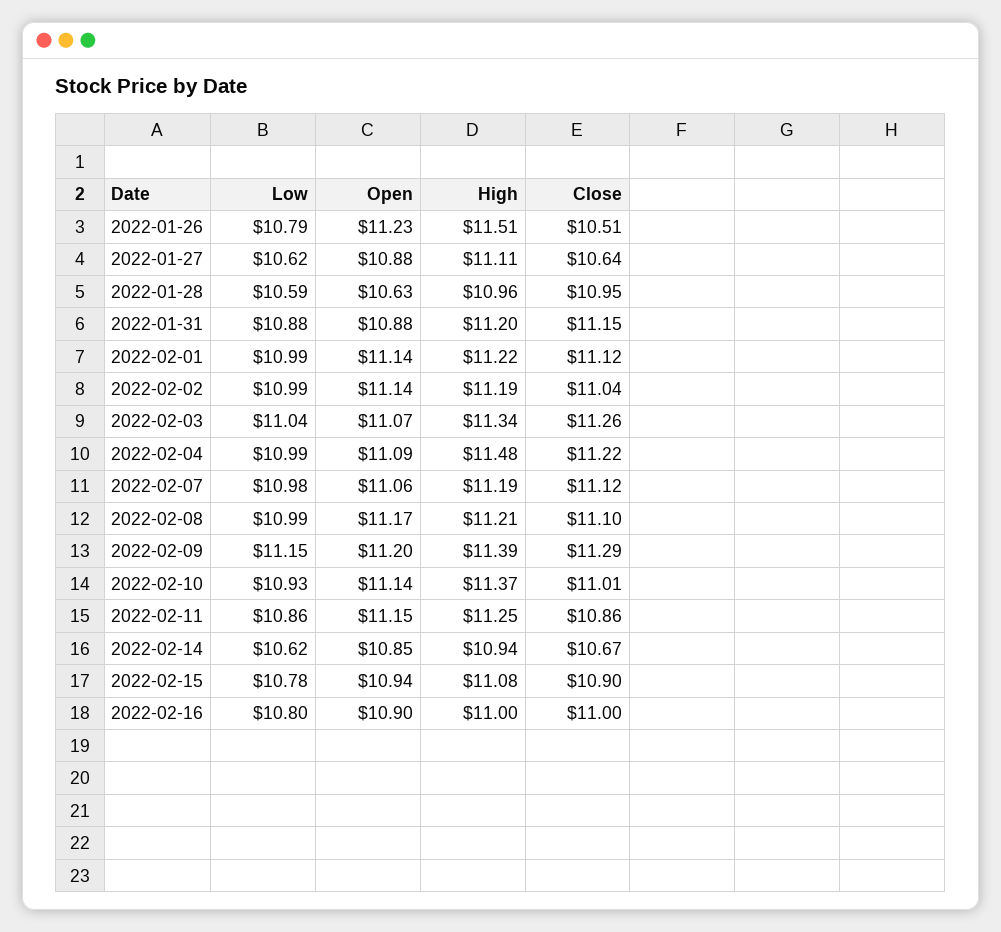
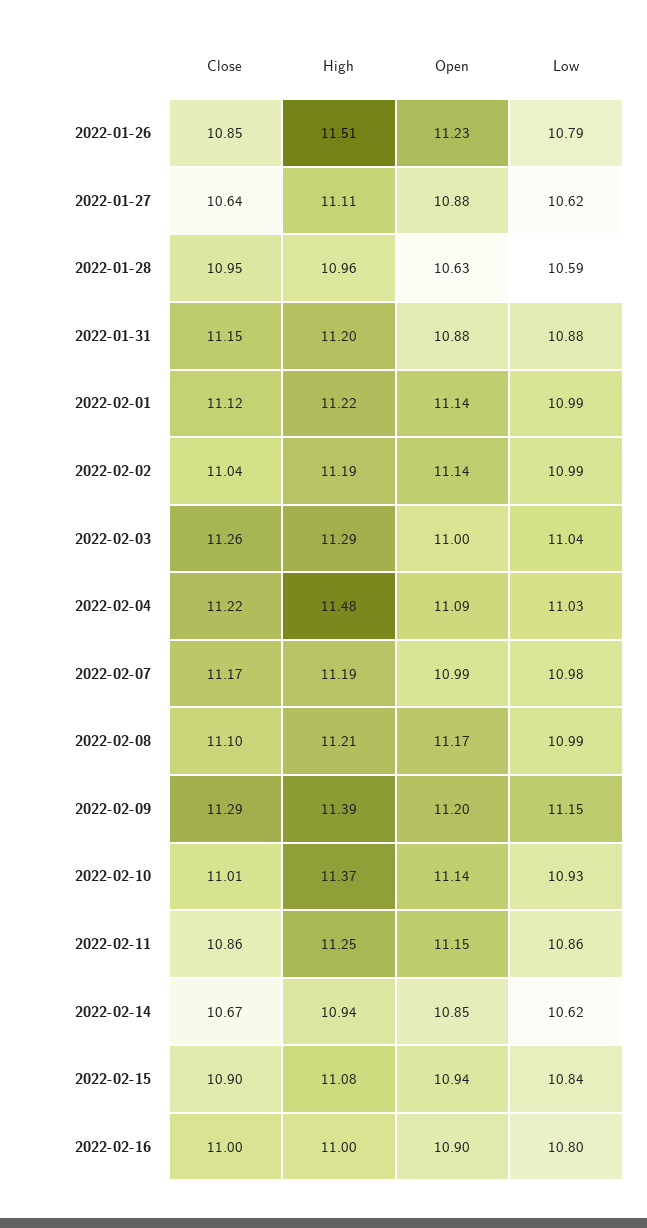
Close, 2022-01-26: 10.51 -> 10.85
Open, 2022-02-03: 11.07 -> 11
High, 2022-02-03: 11.34 -> 11.29
Low, 2022-02-04: 10.99 -> 11.03
Open, 2022-02-07: 11.06 -> 10.99
Close, 2022-02-07: 11.12 -> 11.17
Low, 2022-02-15: 10.78 -> 10.84

